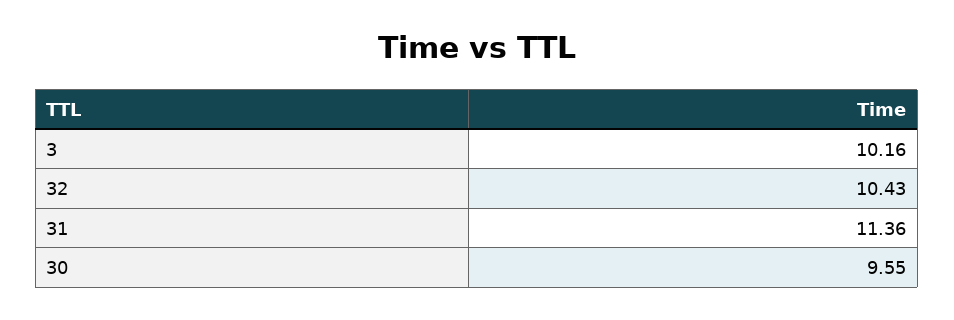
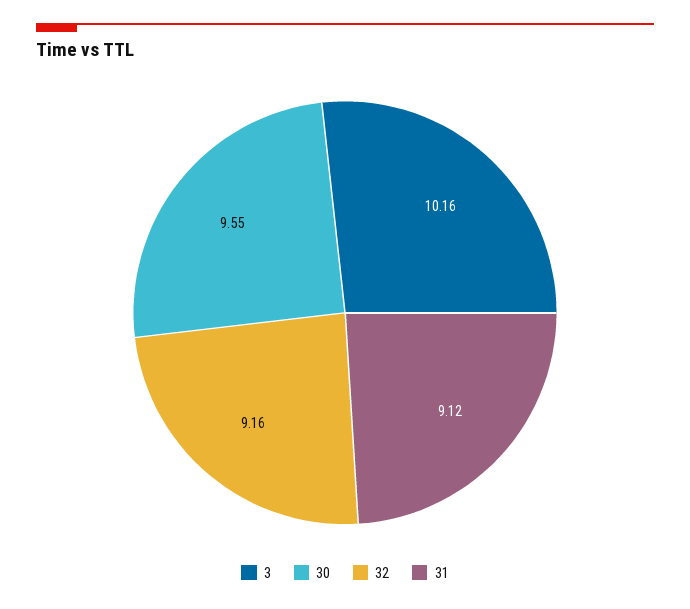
32: 10.43 -> 9.16
31: 11.36 -> 9.12

